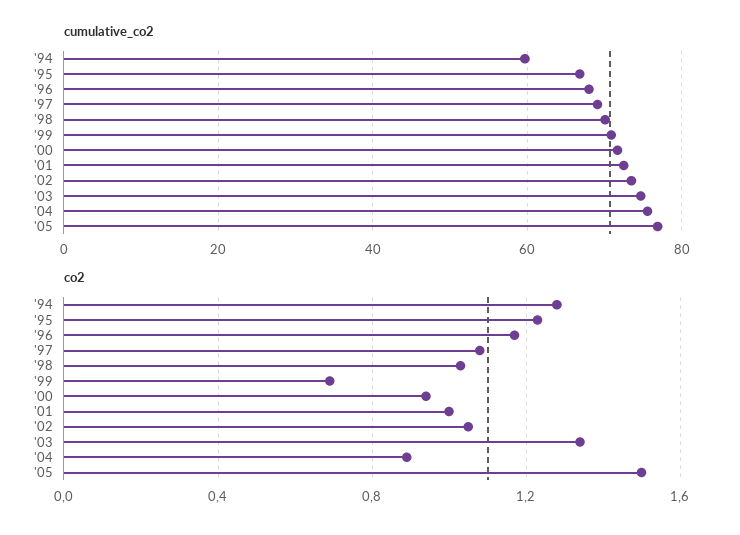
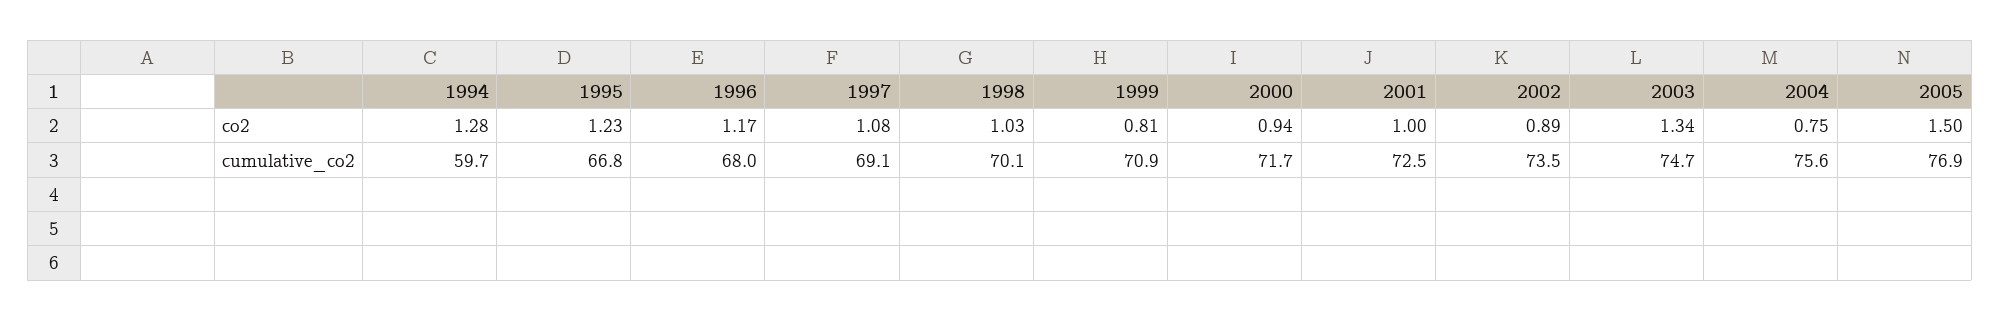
co2, '99: 0.7 -> 0.81
co2, '02: 1.05 -> 0.89
co2, '04: 0.9 -> 0.75

